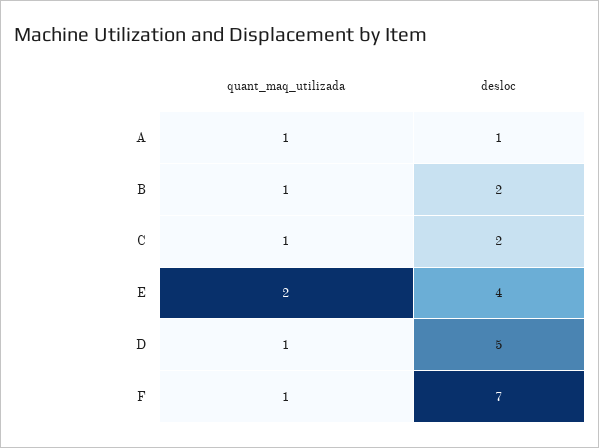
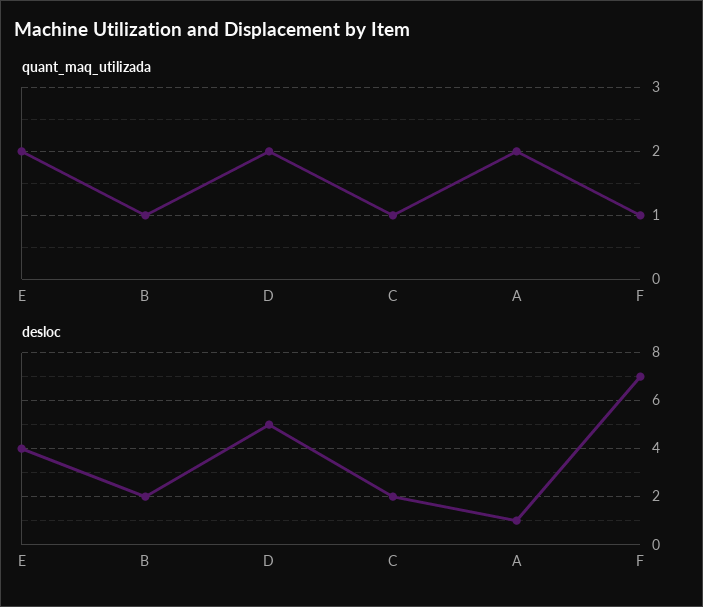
quant_maq_utilizada, A: 1 -> 2
quant_maq_utilizada, D: 1 -> 2

